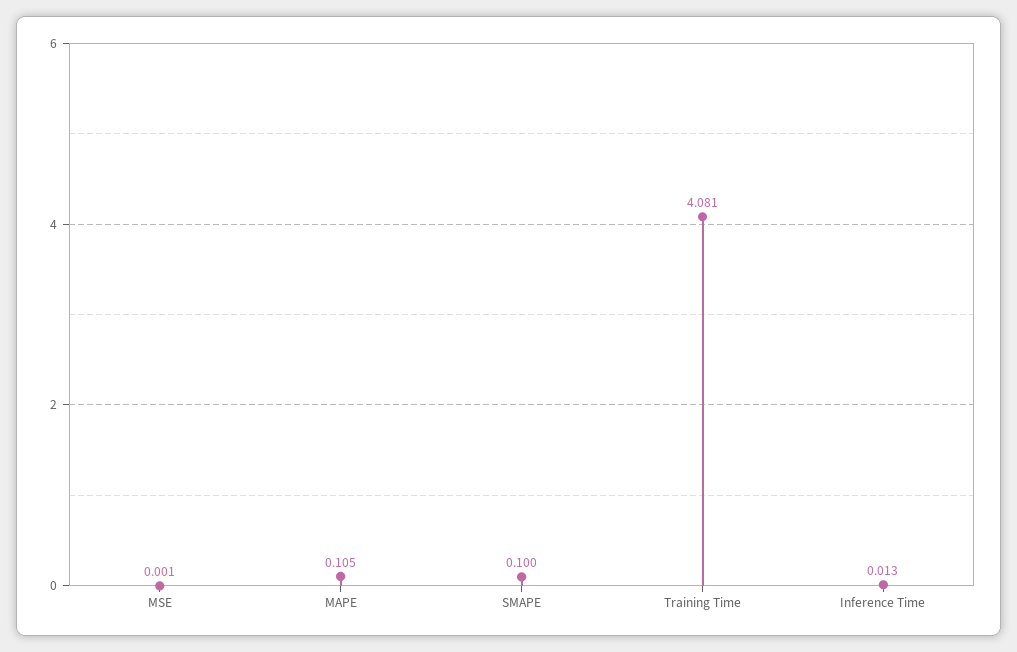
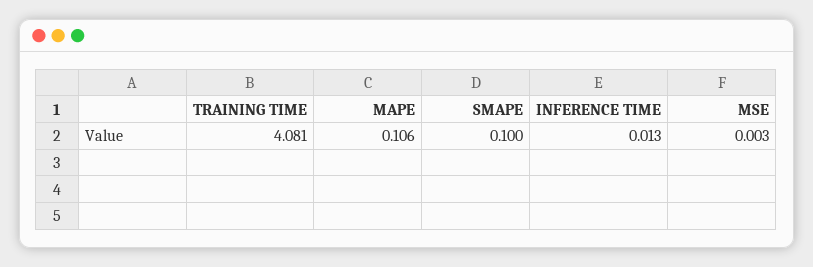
MSE: 0.001 -> 0.003
MAPE: 0.105 -> 0.106

